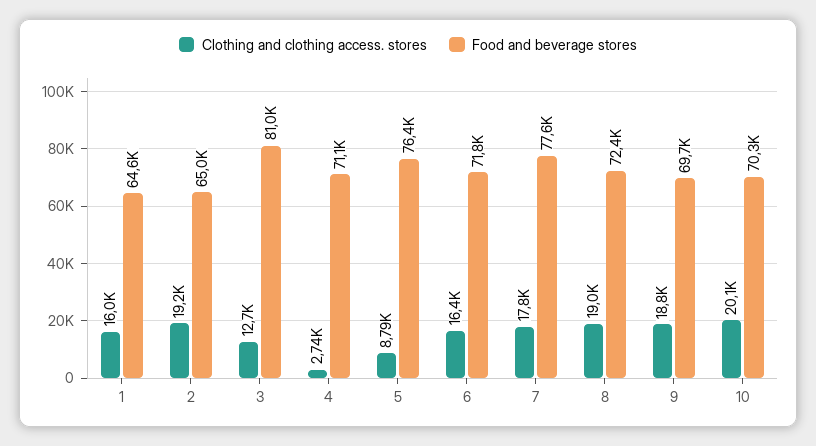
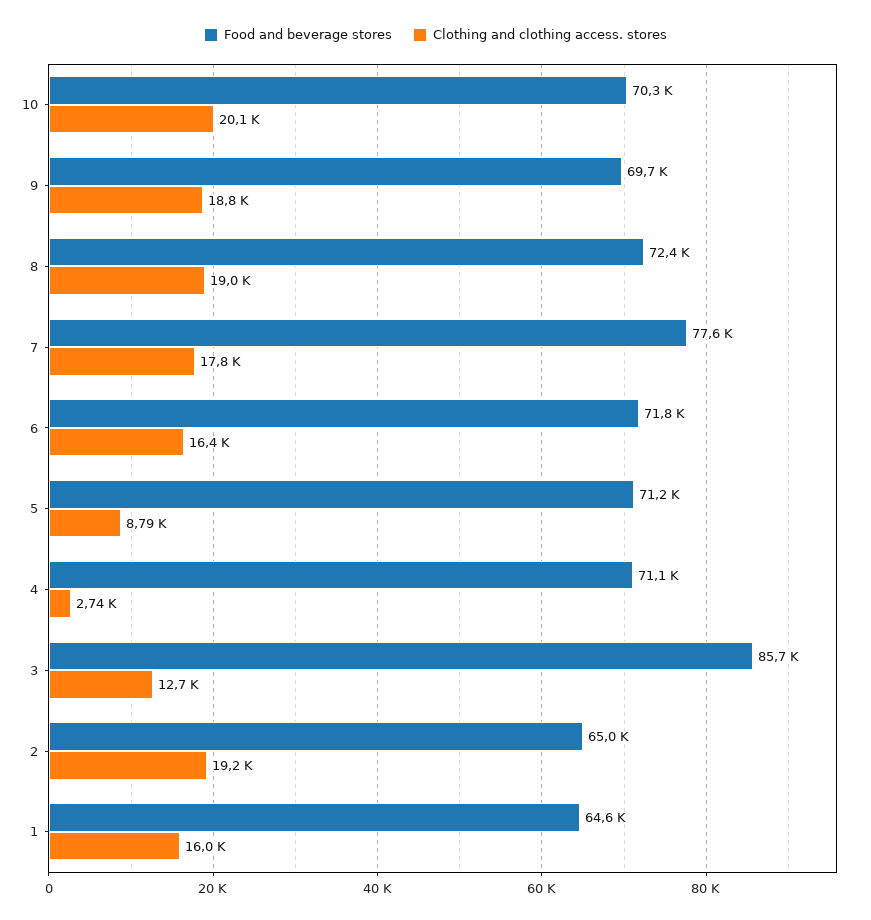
Food and beverage stores, 3: 81000 -> 85700
Food and beverage stores, 5: 76400 -> 71200

